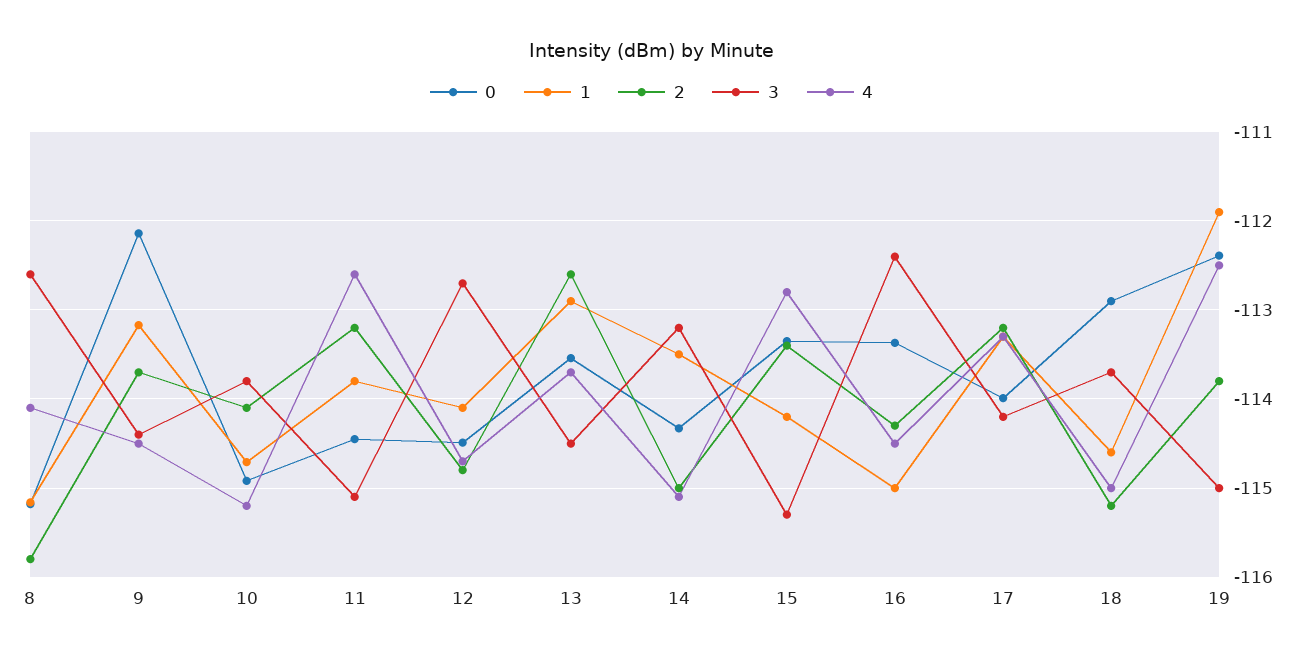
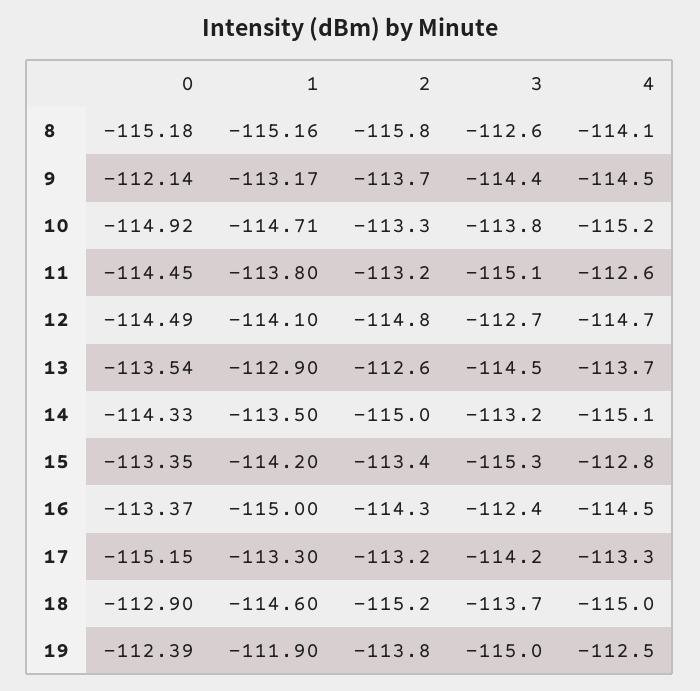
2, 10: -114.1 -> -113.3
0, 17: -114 -> -115.15

